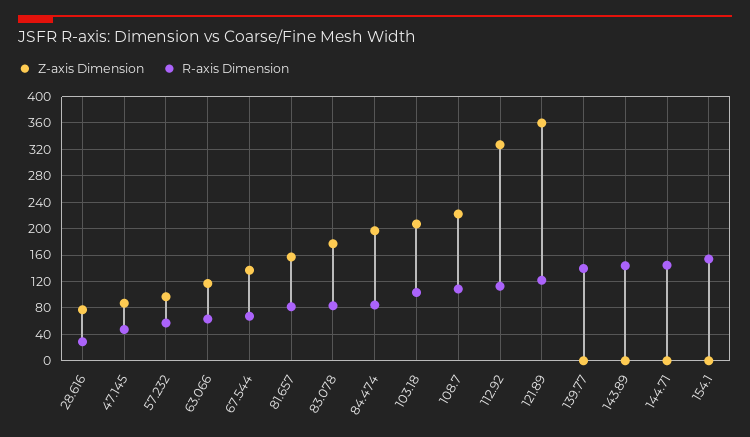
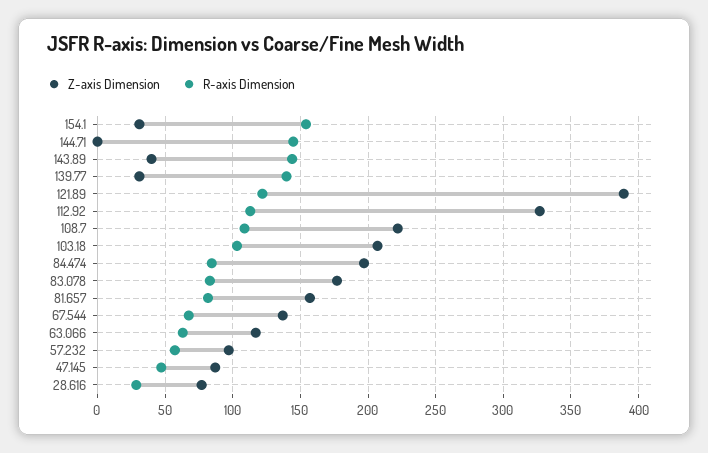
Z-axis Dimension, 121.89: 360 -> 390
Z-axis Dimension, 139.77: 0 -> 30
Z-axis Dimension, 143.89: 0 -> 40
Z-axis Dimension, 154.1: 0 -> 30

